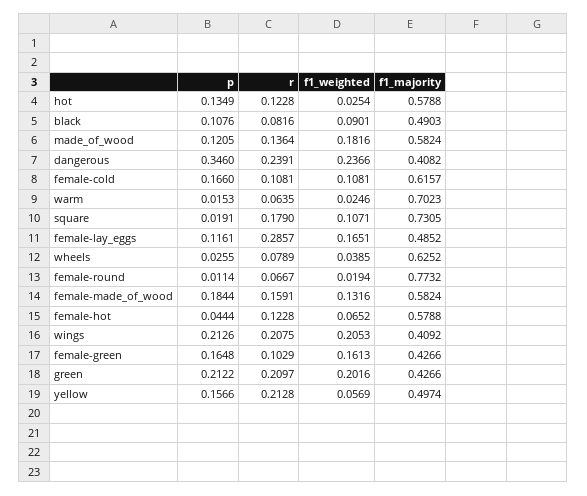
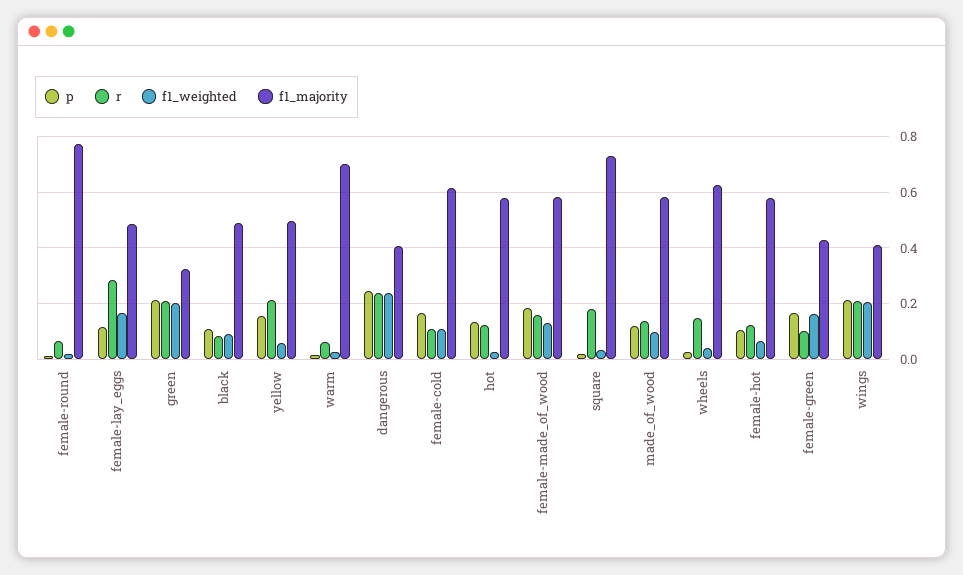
f1_weighted, made_of_wood: 0.1816 -> 0.1
p, dangerous: 0.346 -> 0.25
f1_weighted, square: 0.1071 -> 0.025
r, wheels: 0.0789 -> 0.15
p, female-hot: 0.0444 -> 0.1
f1_majority, green: 0.4266 -> 0.325

